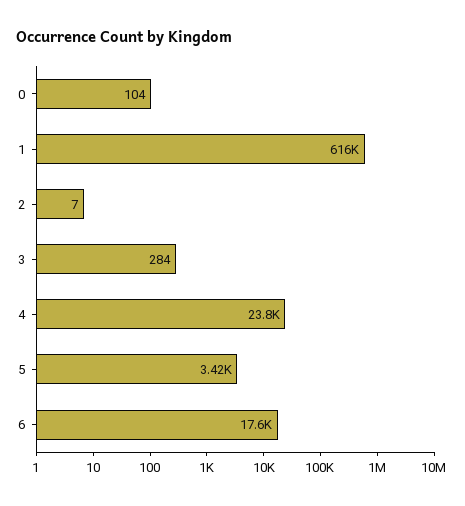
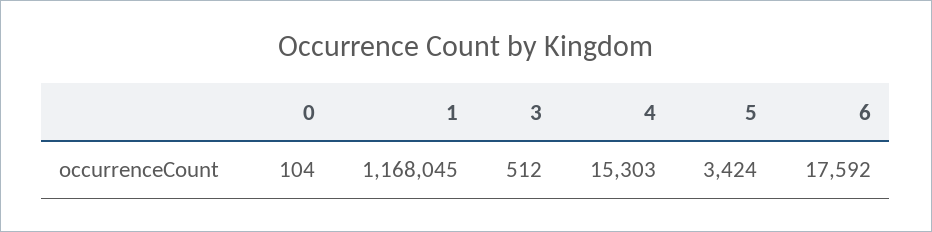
1: 616000 -> 1168045
2: 7 -> none
3: 284 -> 512
4: 23800 -> 15303

